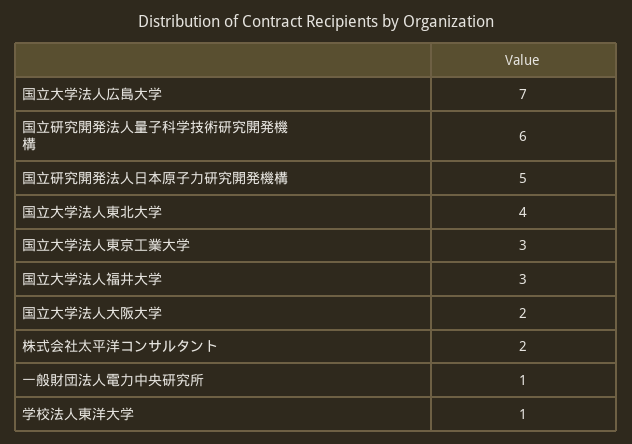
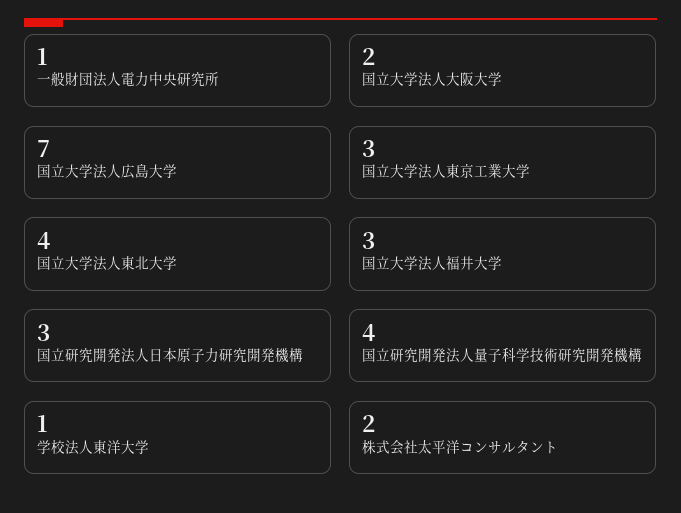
国立研究開発法人量子科学技術研究開発機構: 6 -> 4
国立研究開発法人日本原子力研究開発機構: 5 -> 3

